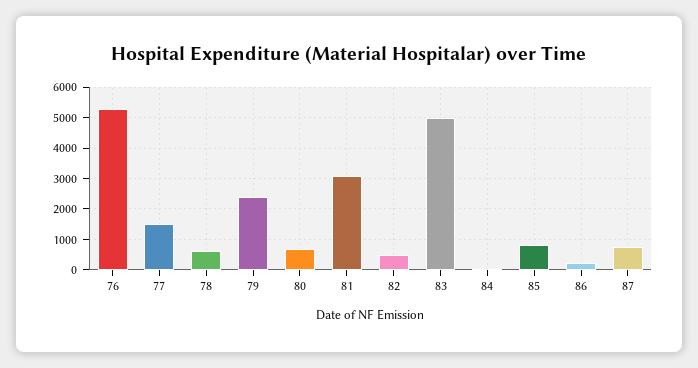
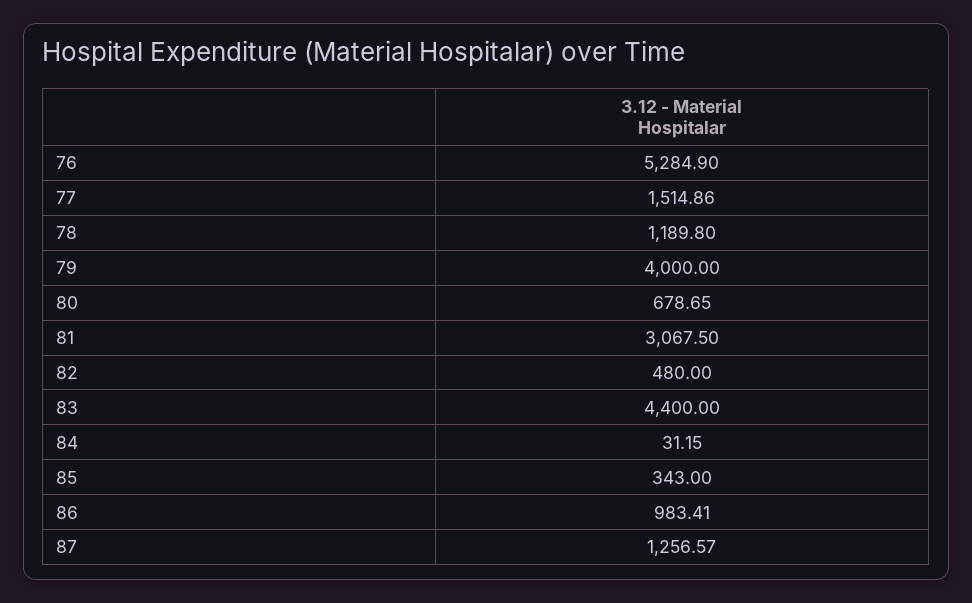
78: 600 -> 1189.8
79: 2400 -> 4000
83: 5000 -> 4400
85: 800 -> 343
86: 200 -> 983.41
87: 800 -> 1256.57

